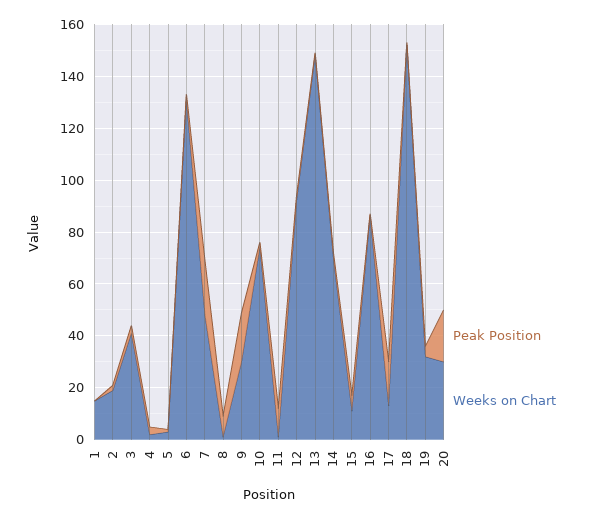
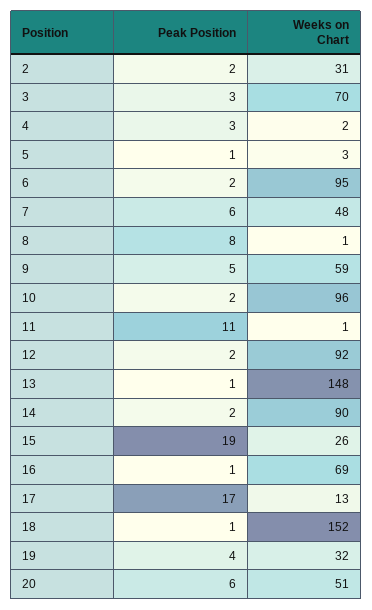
Peak Position, 1: 0 -> none
Weeks on Chart, 1: 15 -> none
Weeks on Chart, 2: 20 -> 31
Weeks on Chart, 3: 40 -> 70
Weeks on Chart, 6: 130 -> 95
Peak Position, 7: 20 -> 6
Peak Position, 9: 20 -> 5
Weeks on Chart, 9: 30 -> 59
Weeks on Chart, 10: 75 -> 96
Weeks on Chart, 14: 70 -> 90
Peak Position, 15: 5 -> 19
Weeks on Chart, 15: 10 -> 26
Weeks on Chart, 16: 85 -> 69
Peak Position, 20: 20 -> 6
Weeks on Chart, 20: 30 -> 51

